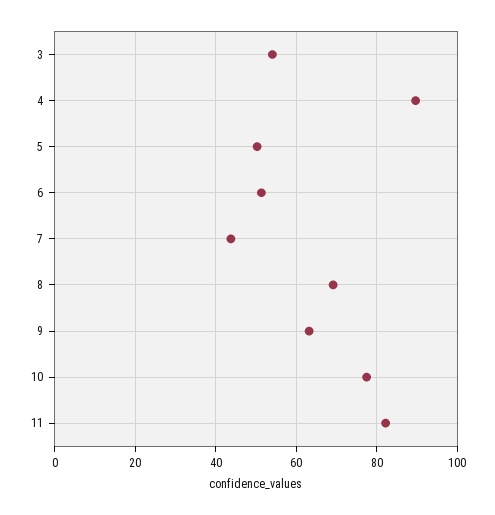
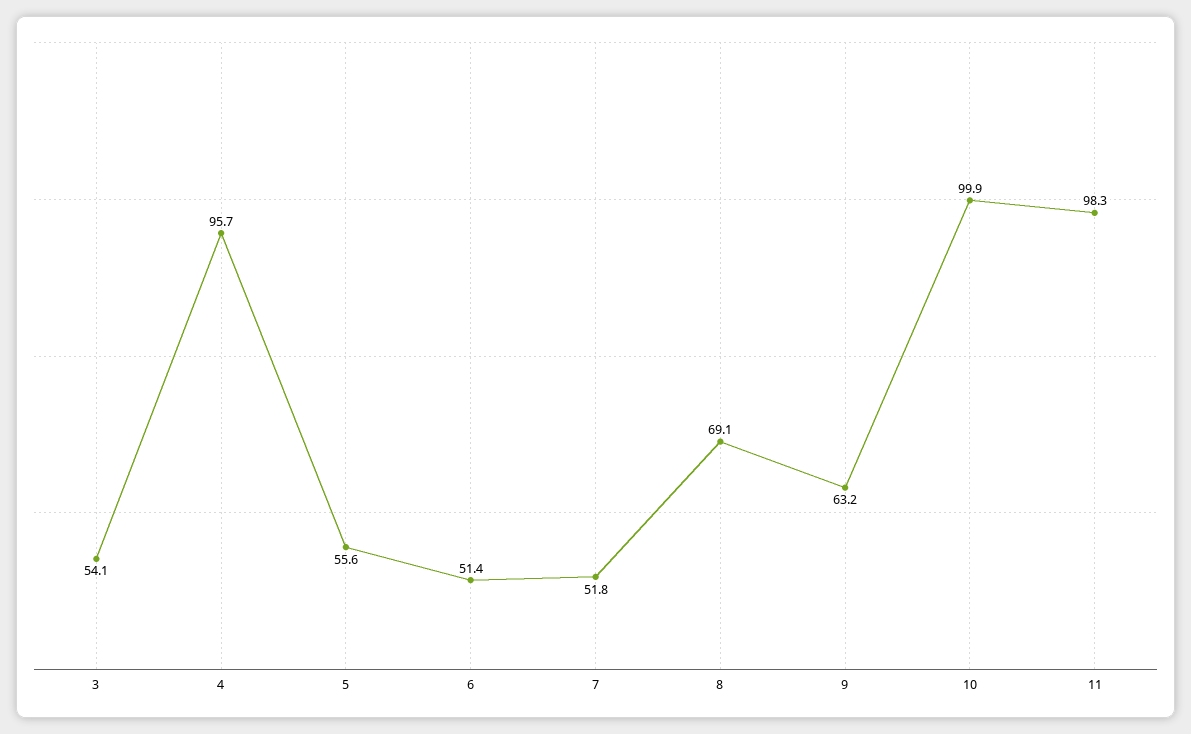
4: 90 -> 95.7
5: 50 -> 55.6
7: 44 -> 51.8
10: 78 -> 99.9
11: 82 -> 98.3

